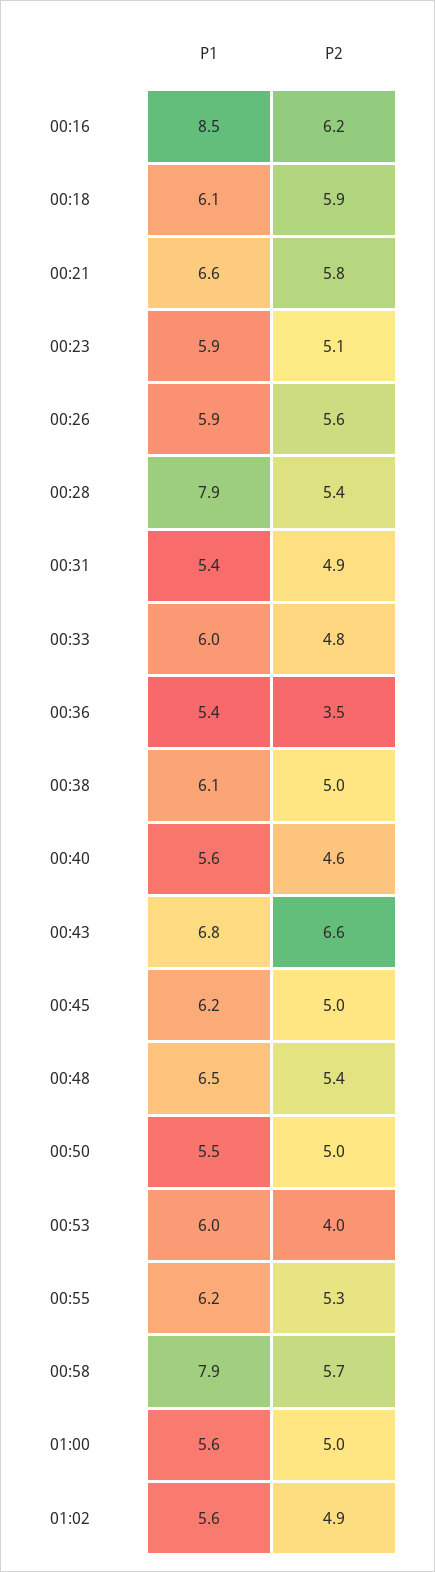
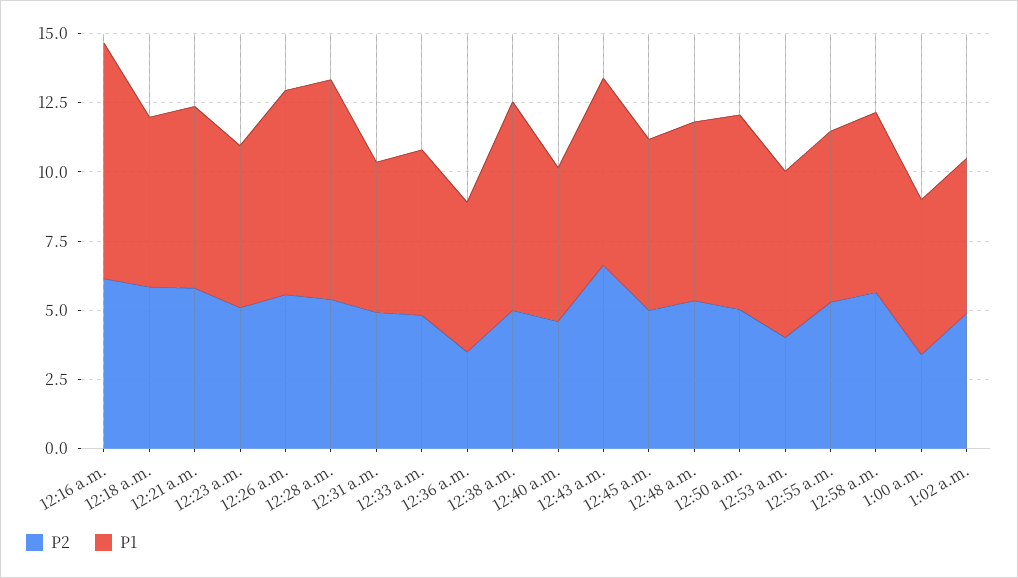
P1, 00:26: 5.9 -> 7.5
P1, 00:38: 6.1 -> 7.5
P1, 00:50: 5.5 -> 7
P1, 00:58: 7.9 -> 6.5
P2, 01:00: 5 -> 3.5

